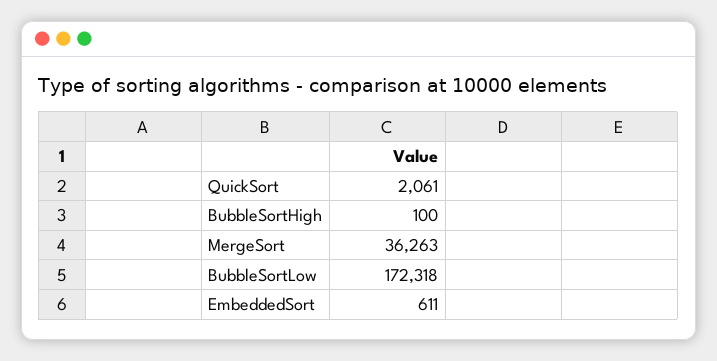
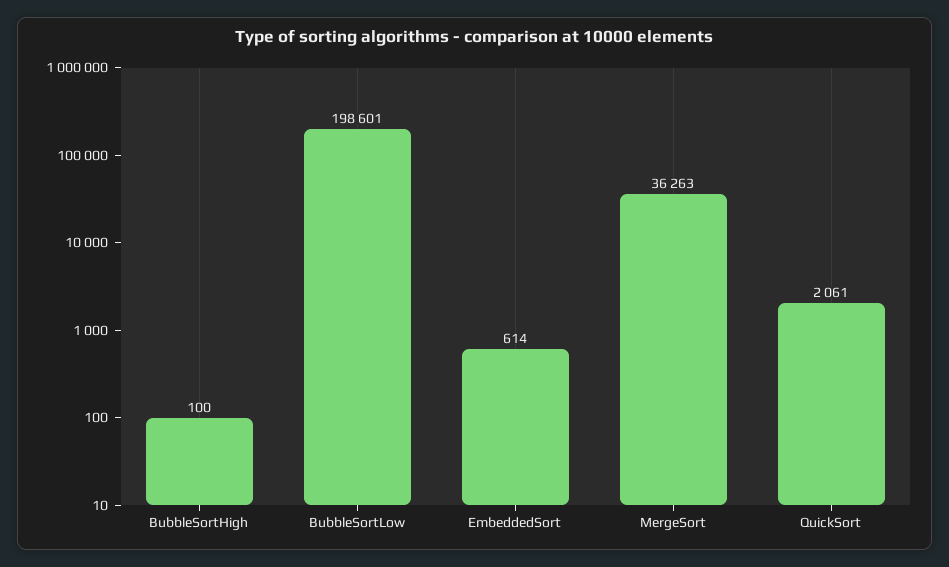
BubbleSortLow: 172318 -> 198601
EmbeddedSort: 611 -> 614

